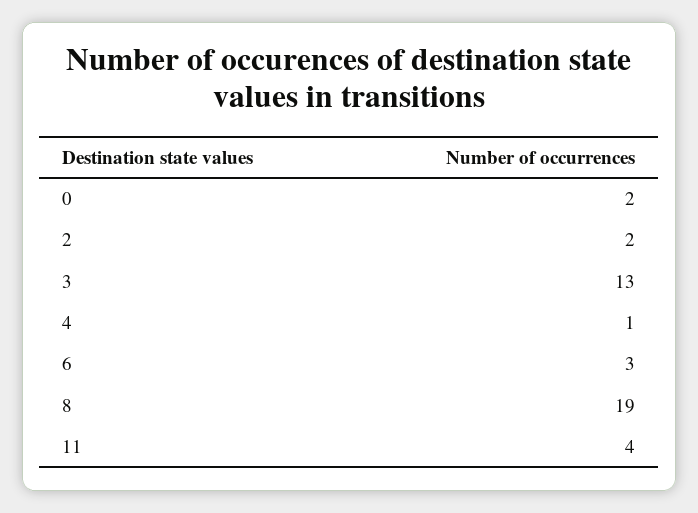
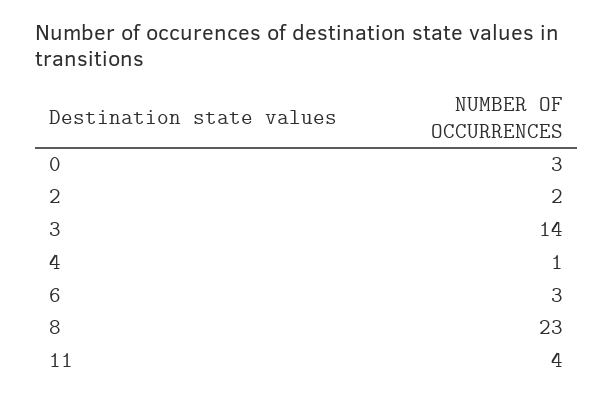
0: 2 -> 3
3: 13 -> 14
8: 19 -> 23

